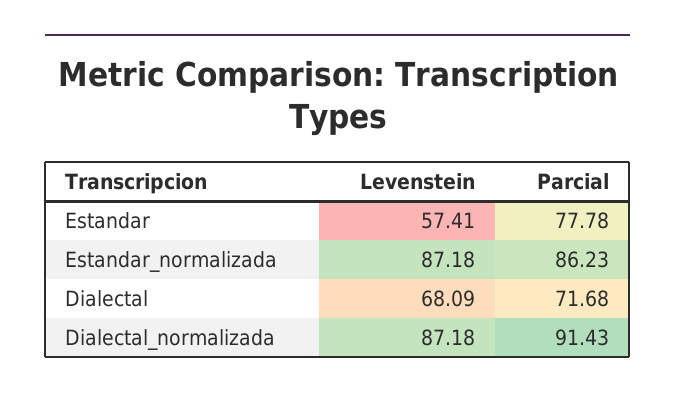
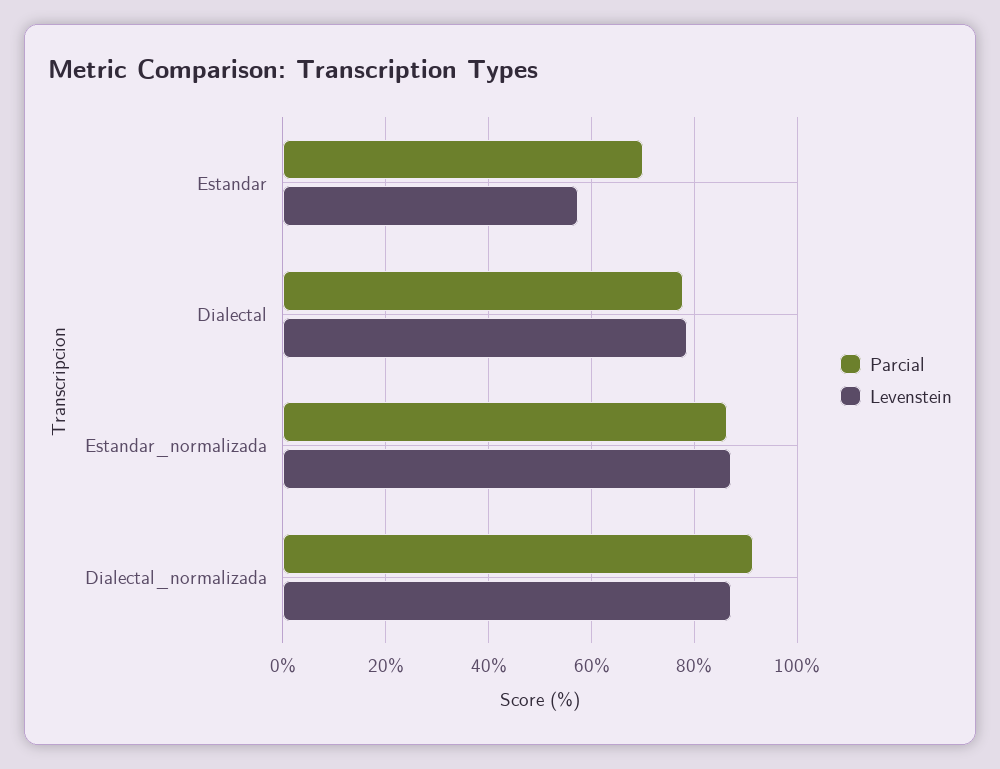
Parcial, Estandar: 77.78 -> 70
Levenstein, Dialectal: 68.09 -> 78
Parcial, Dialectal: 71.68 -> 78

